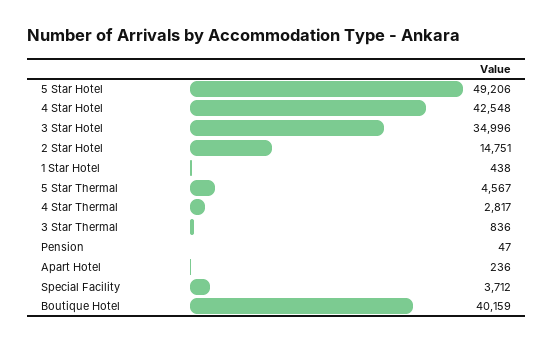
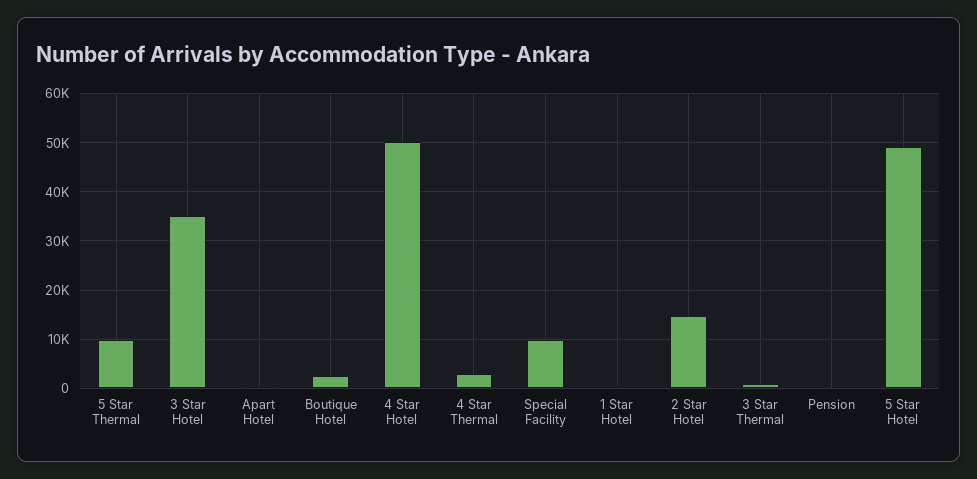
4 Star Hotel: 42548 -> 50000
5 Star Thermal: 4567 -> 10000
Special Facility: 3712 -> 10000
Boutique Hotel: 40159 -> 2000

